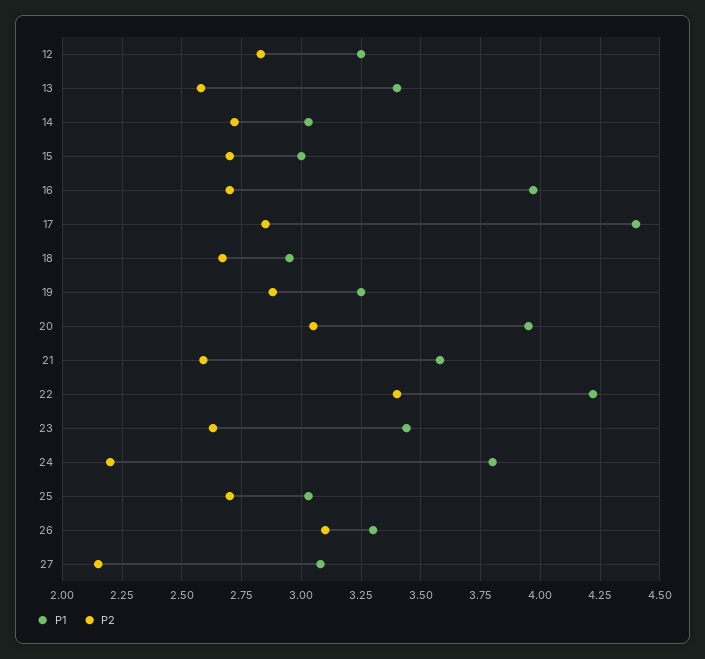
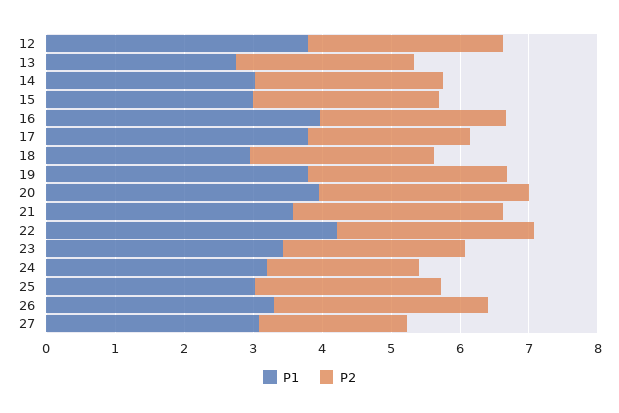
P1, 12: 3.25 -> 3.8
P1, 13: 3.4 -> 2.8
P1, 17: 4.4 -> 3.8
P2, 17: 2.85 -> 2.4
P1, 19: 3.25 -> 3.8
P2, 21: 2.6 -> 3
P2, 22: 3.4 -> 2.8
P1, 24: 3.8 -> 3.2

